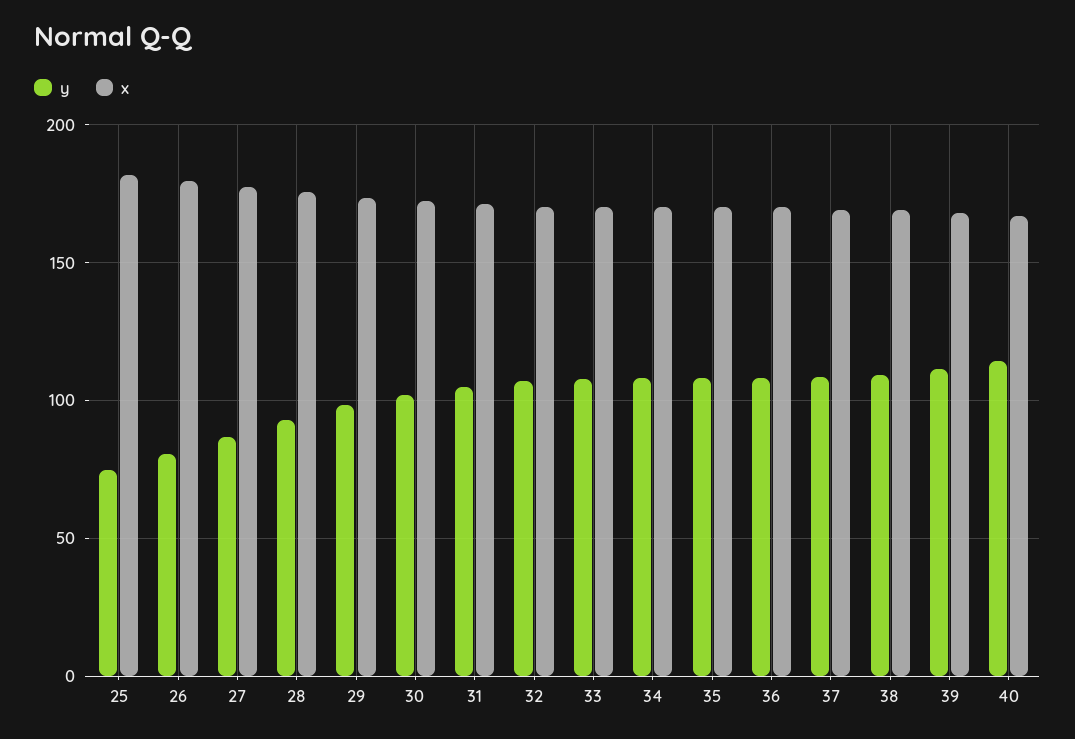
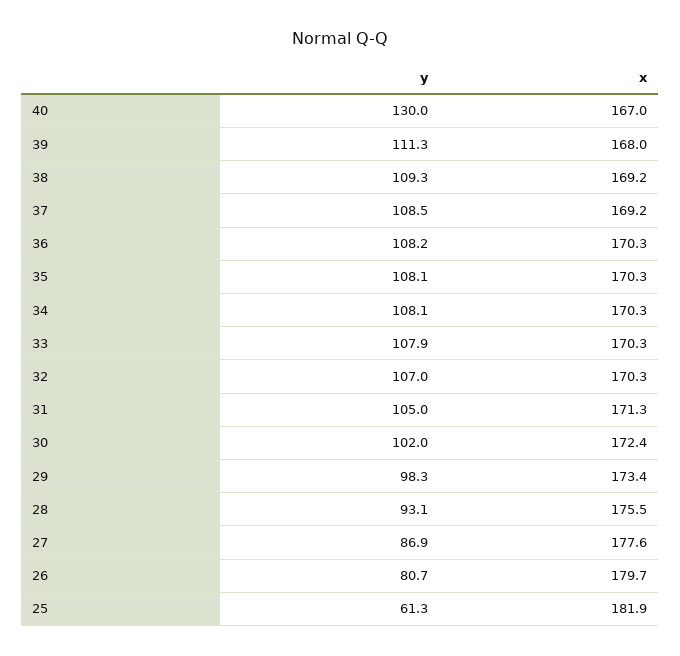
y, 25: 75 -> 61.3
y, 40: 115 -> 130

